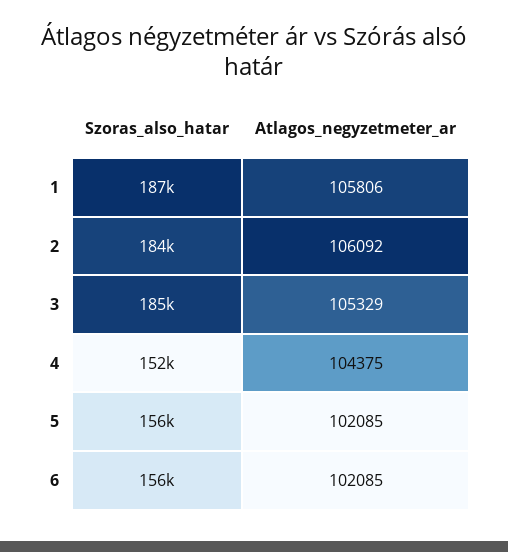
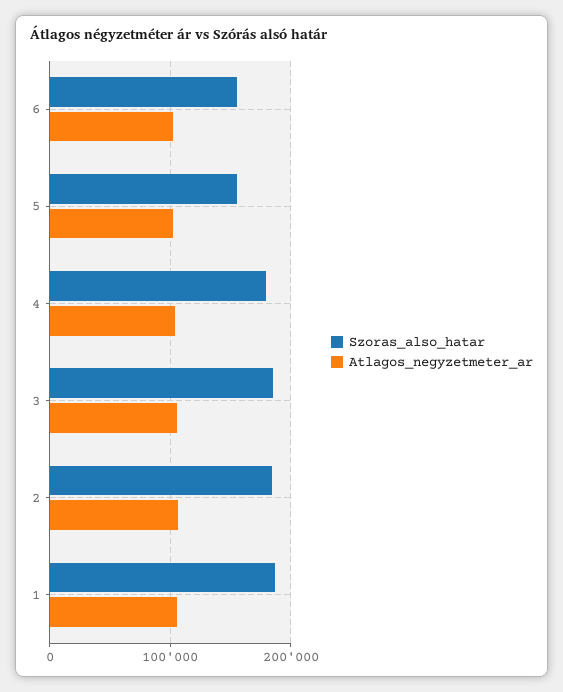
Szoras_also_hatar, 4: 152000 -> 180000

